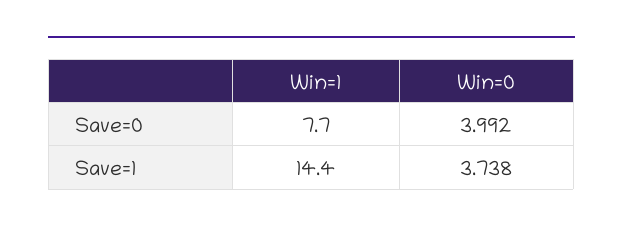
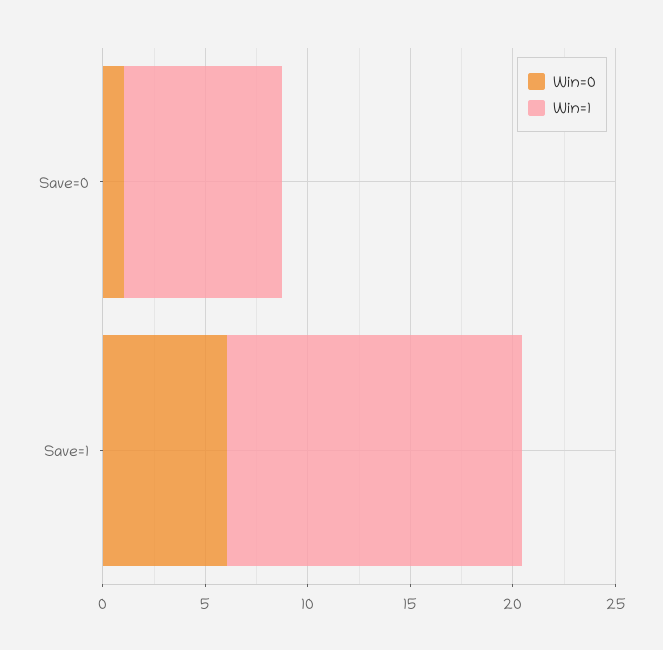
Win=0, Save=0: 3.992 -> 1
Win=0, Save=1: 3.738 -> 6

